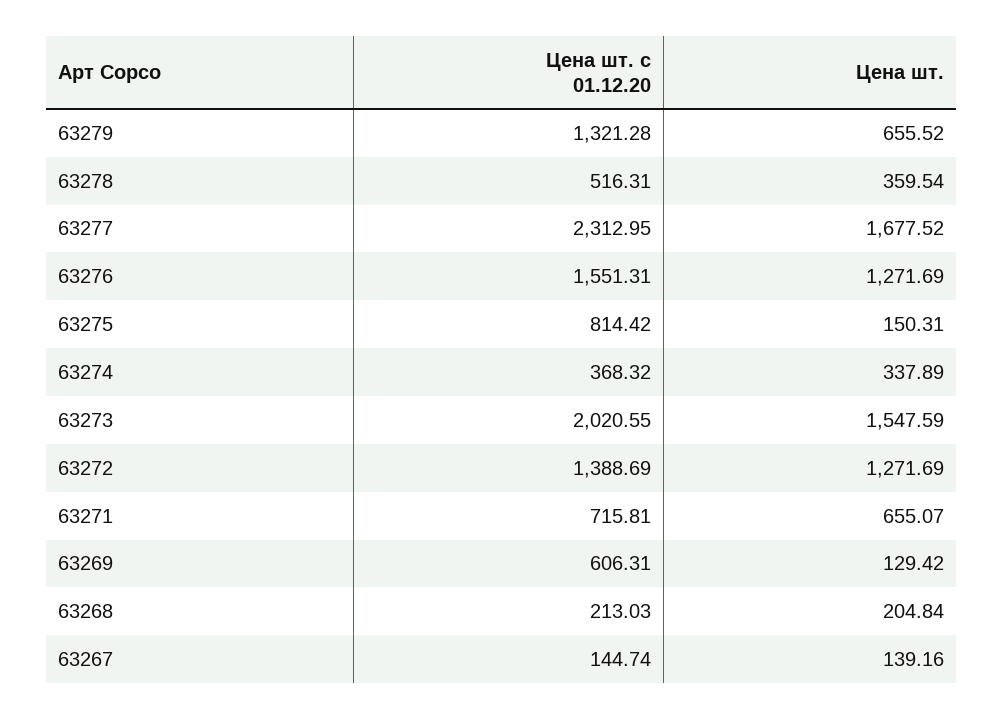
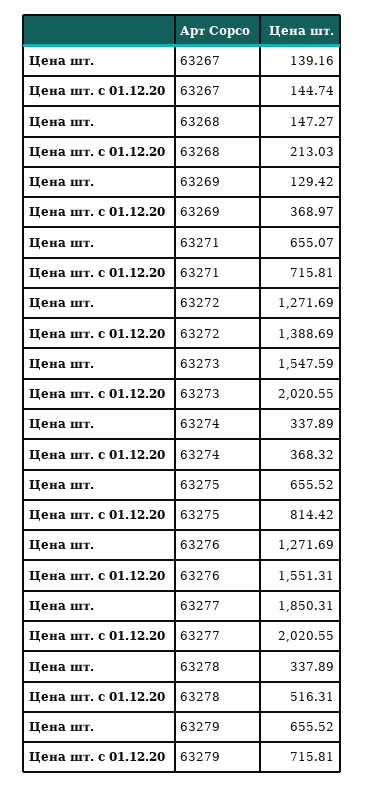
Цена шт. с 01.12.20, 63279: 1321.28 -> 715.81
Цена шт., 63278: 359.54 -> 337.89
Цена шт. с 01.12.20, 63277: 2312.95 -> 2020.55
Цена шт., 63277: 1677.52 -> 1850.31
Цена шт., 63275: 150.31 -> 655.52
Цена шт. с 01.12.20, 63269: 606.31 -> 368.97
Цена шт., 63268: 204.84 -> 147.27

